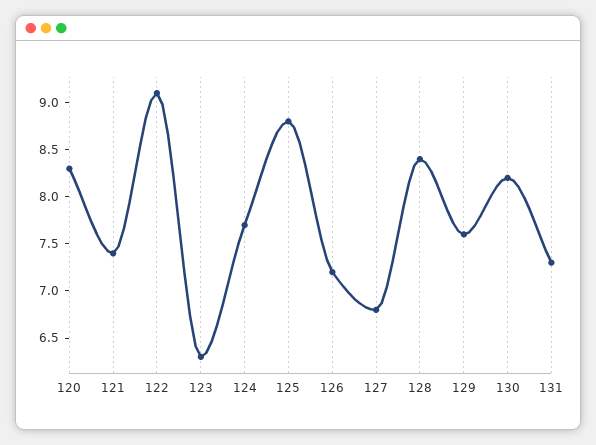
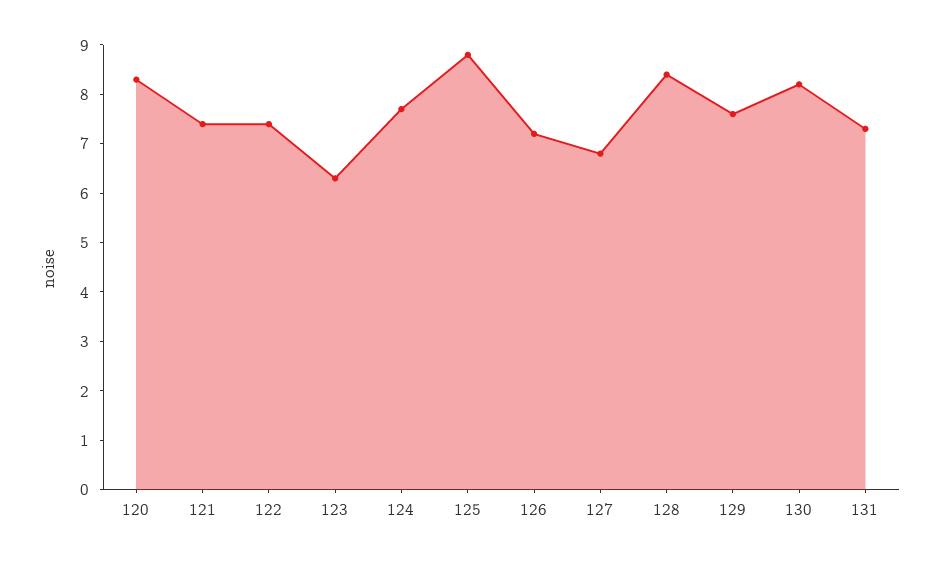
122: 9.1 -> 7.5

